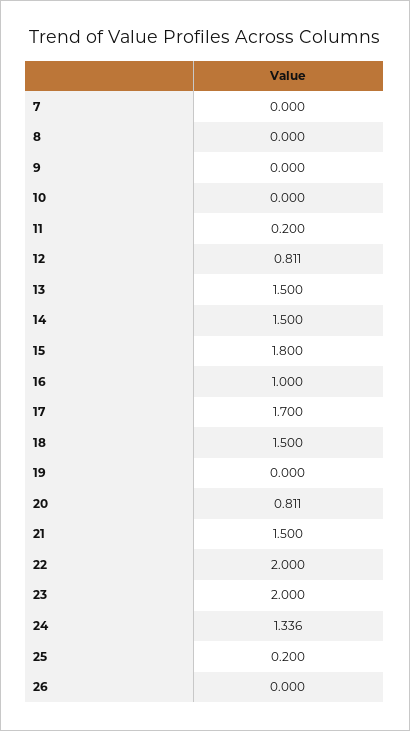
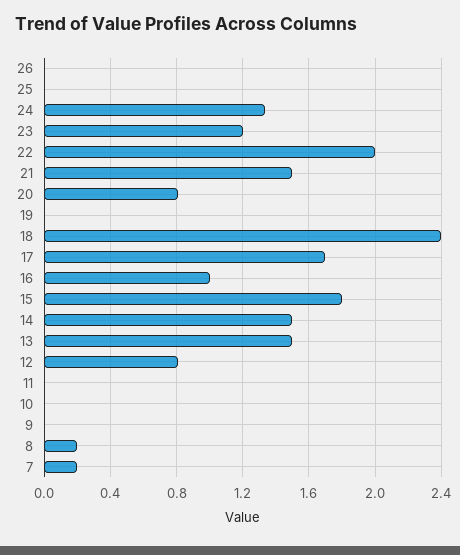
7: 0 -> 0.2
8: 0 -> 0.2
11: 0.2 -> 0
18: 1.5 -> 2.4
23: 2 -> 1.2
25: 0.2 -> 0

